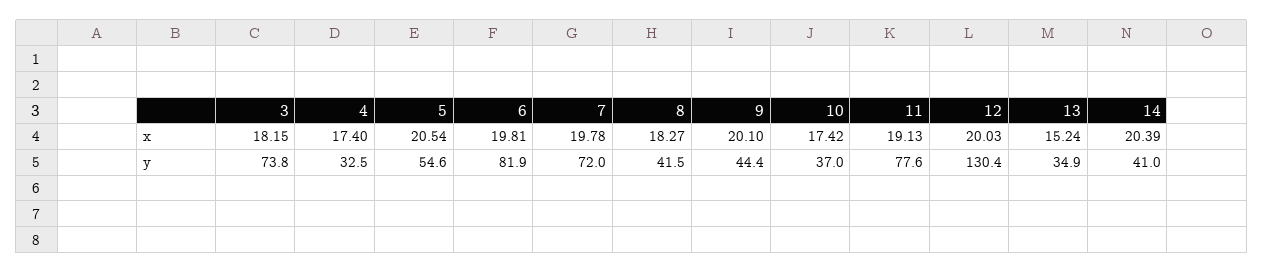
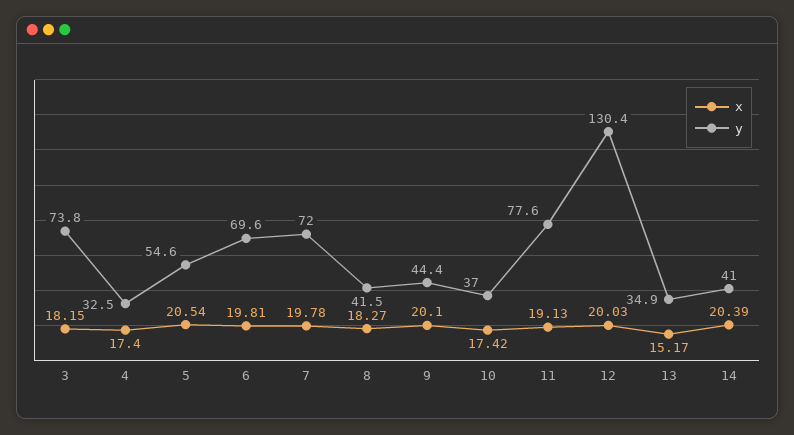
x, 13: 15.24 -> 15.17
y, 6: 81.9 -> 69.6

